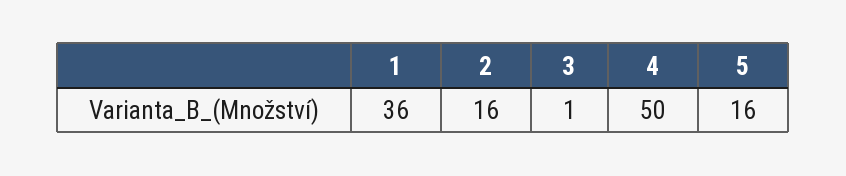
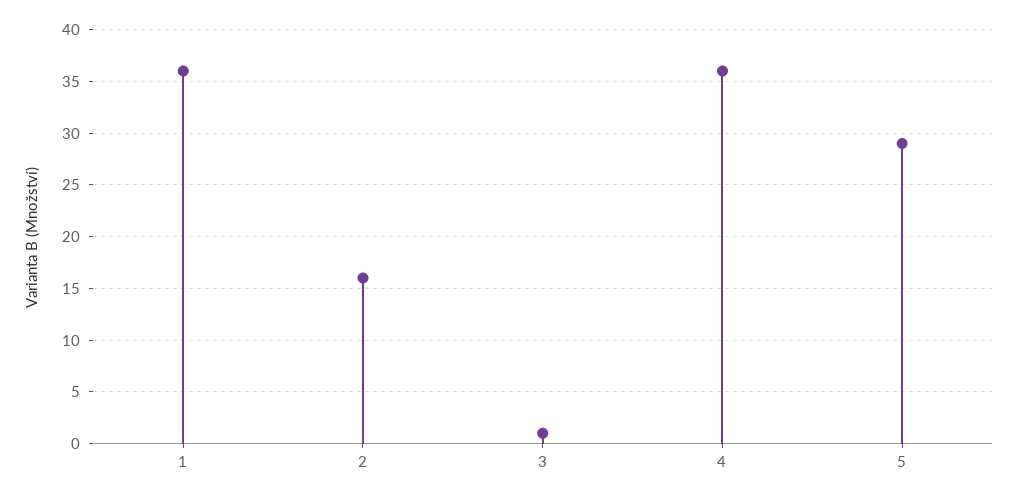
4: 50 -> 36
5: 16 -> 29

